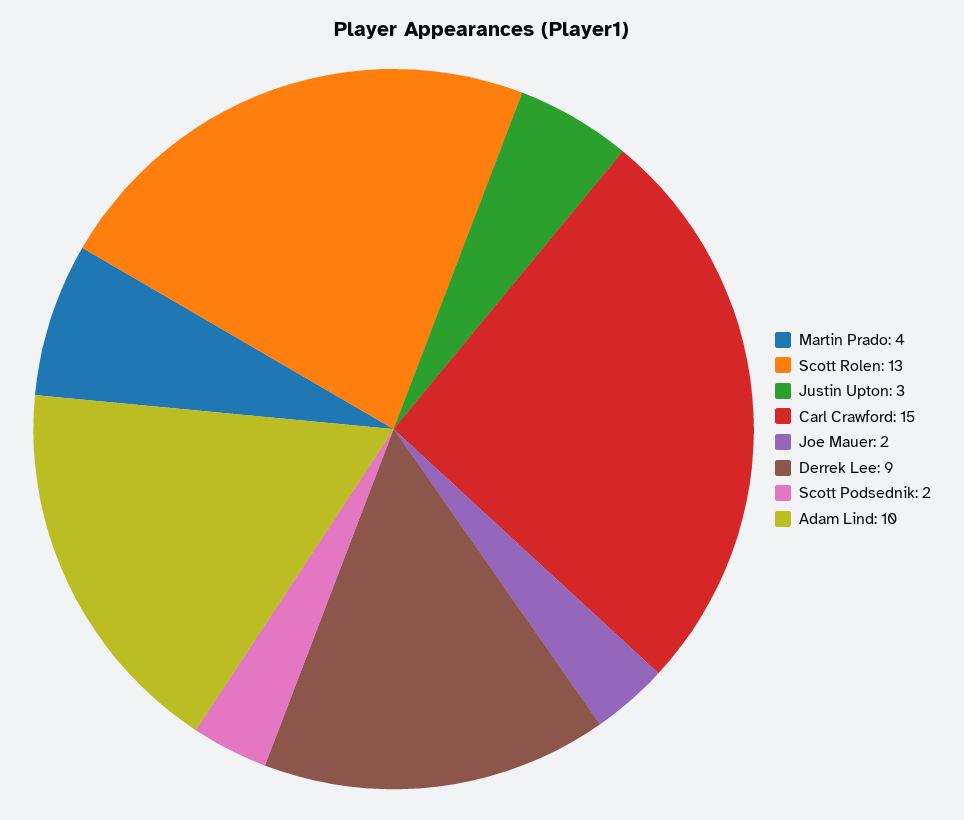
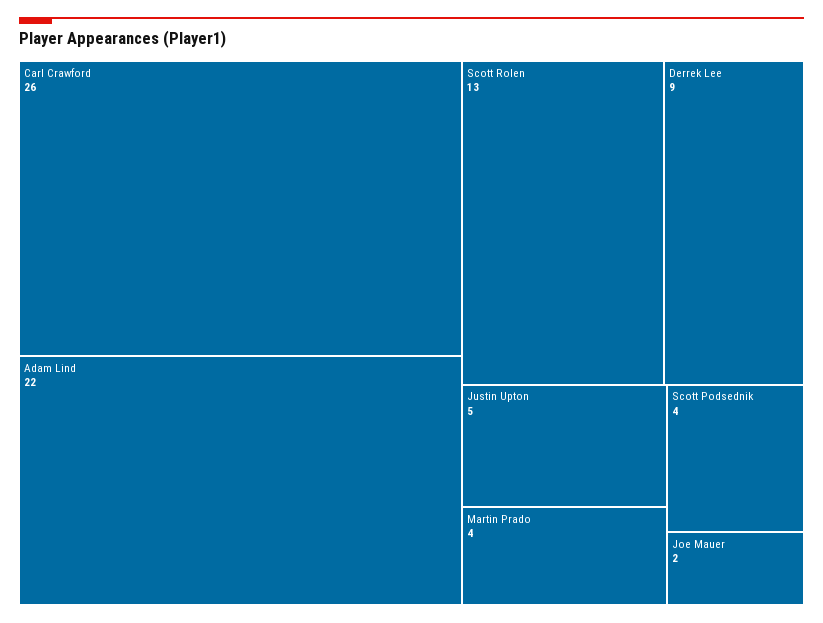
Justin Upton: 3 -> 5
Carl Crawford: 15 -> 26
Scott Podsednik: 2 -> 4
Adam Lind: 10 -> 22

